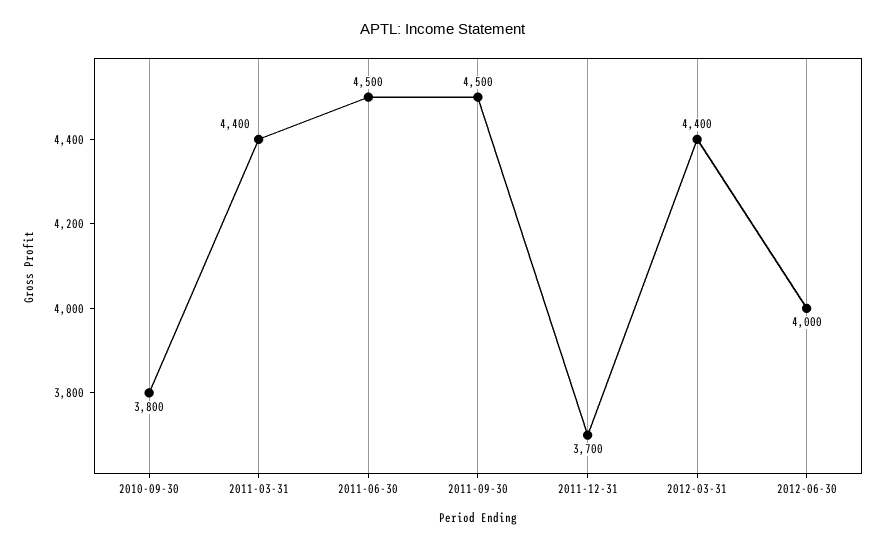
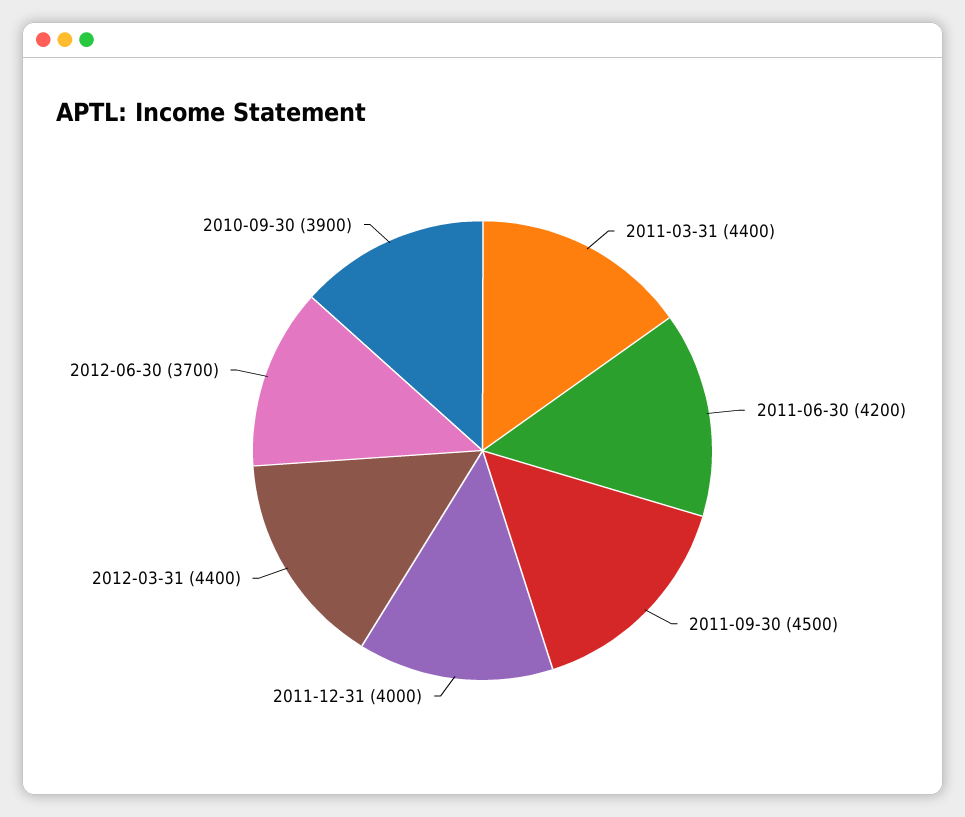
2010-09-30: 3800 -> 3900
2011-06-30: 4500 -> 4200
2011-12-31: 3700 -> 4000
2012-06-30: 4000 -> 3700

